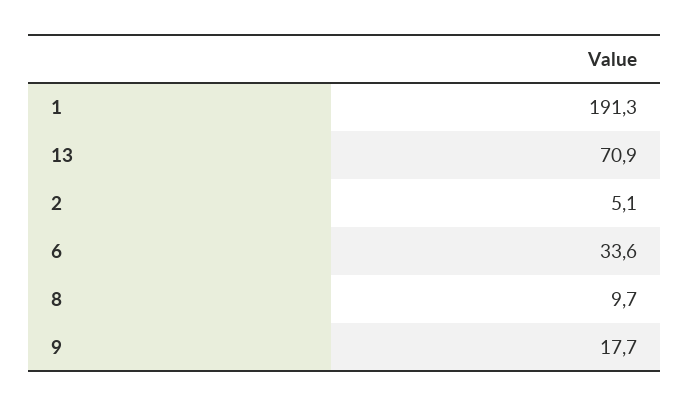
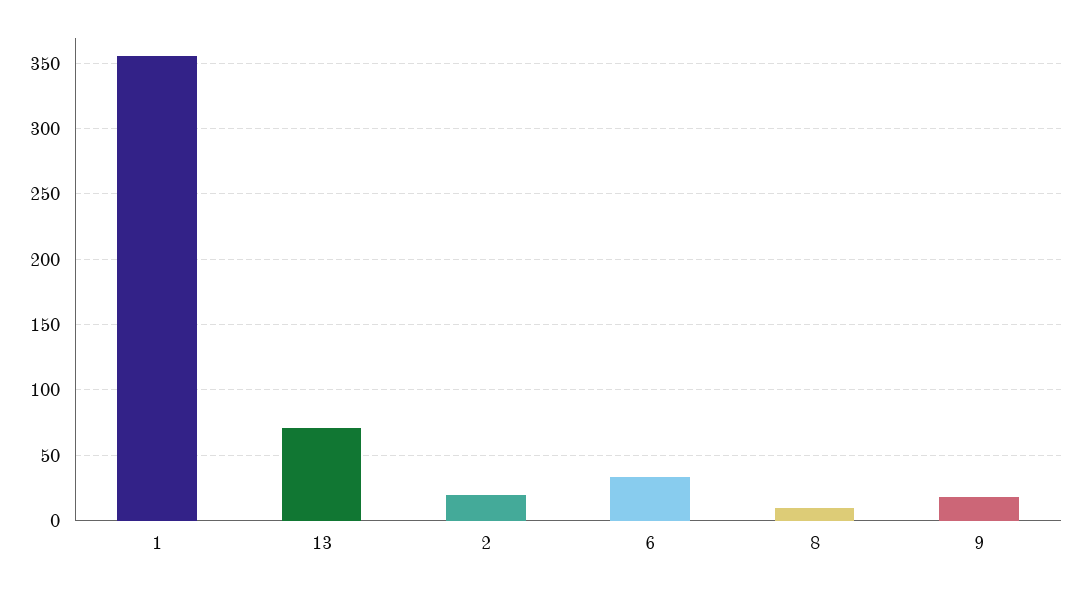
1: 191.3 -> 355
2: 5.1 -> 20

